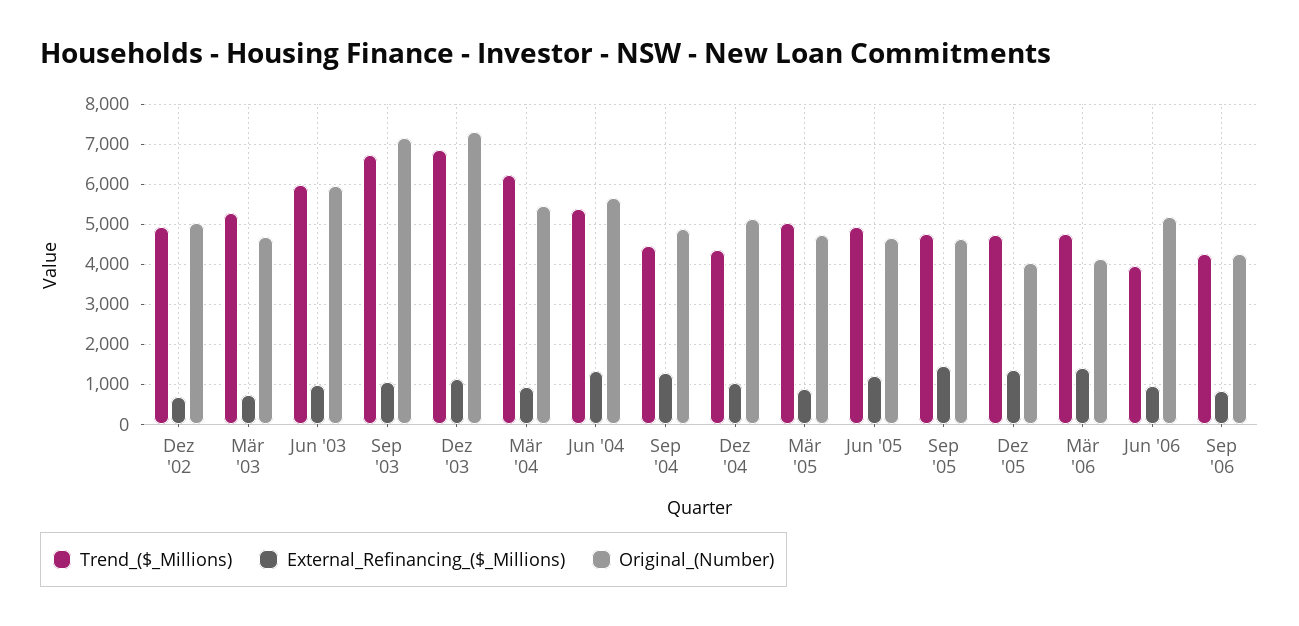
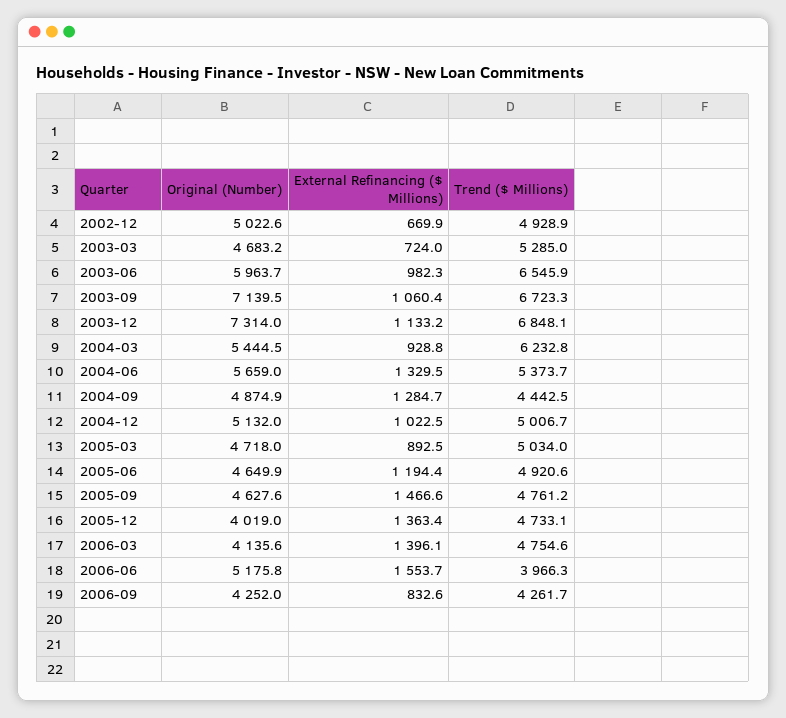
Trend_($_Millions), Jun '03: 6000 -> 6545.9
Trend_($_Millions), Dez '04: 4400 -> 5006.7
External_Refinancing_($_Millions), Jun '06: 1000 -> 1553.7

